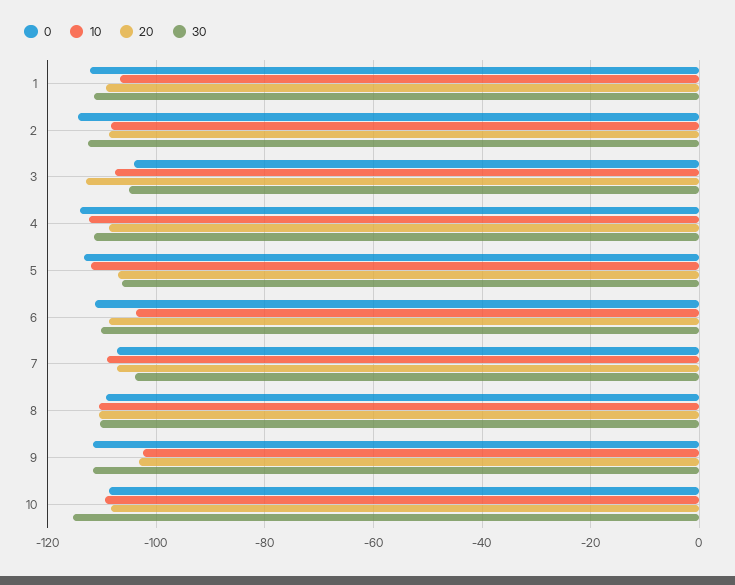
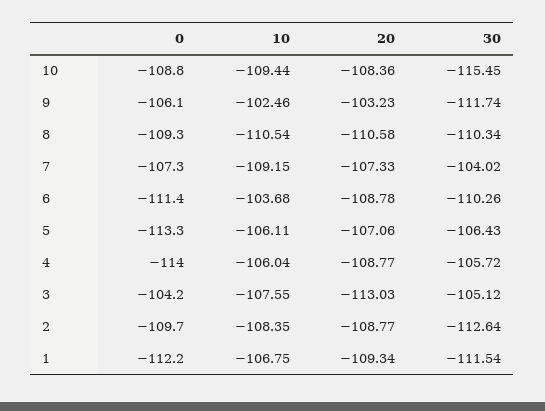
0, 2: -114 -> -109.7
10, 4: -112 -> -106.04
30, 4: -112 -> -105.72
10, 5: -112 -> -106.11
0, 9: -112 -> -106.1

